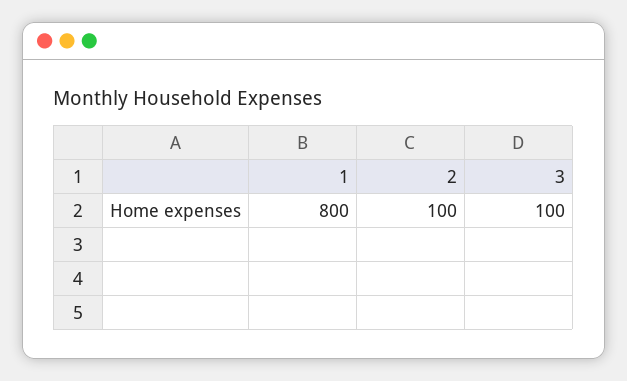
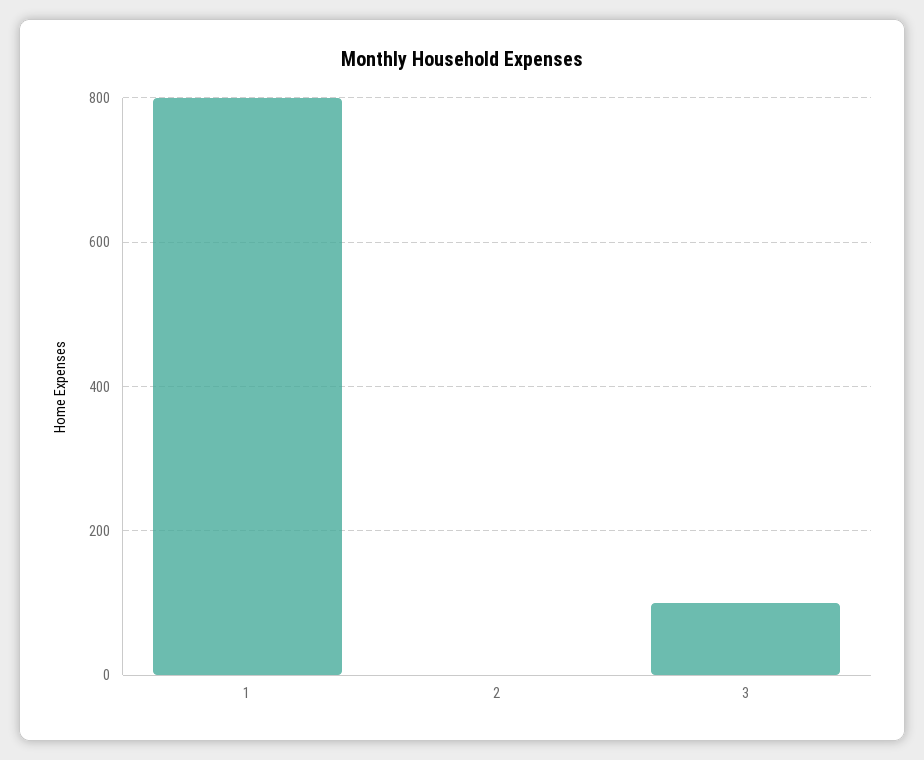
2: 100 -> 0

